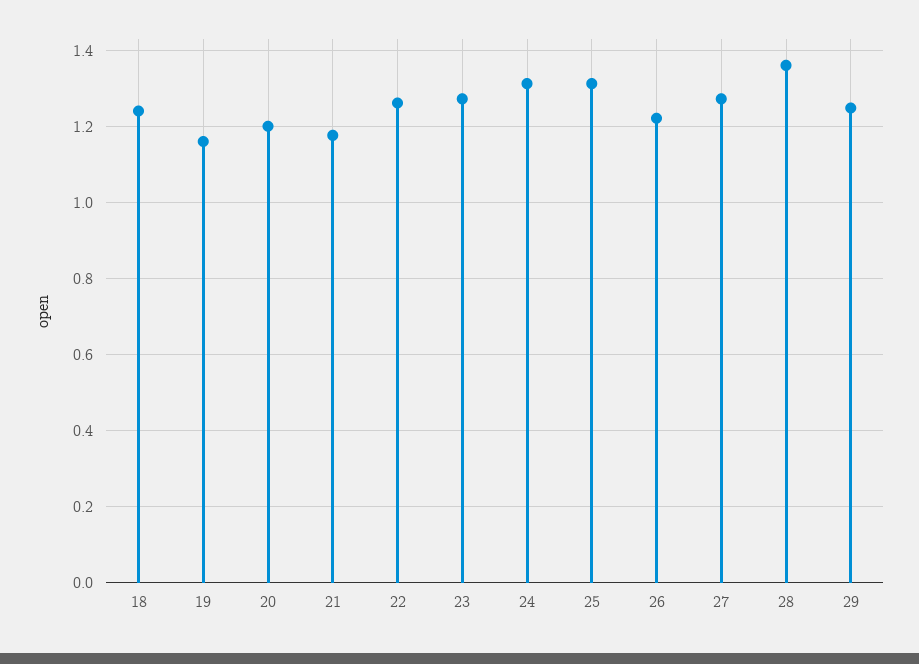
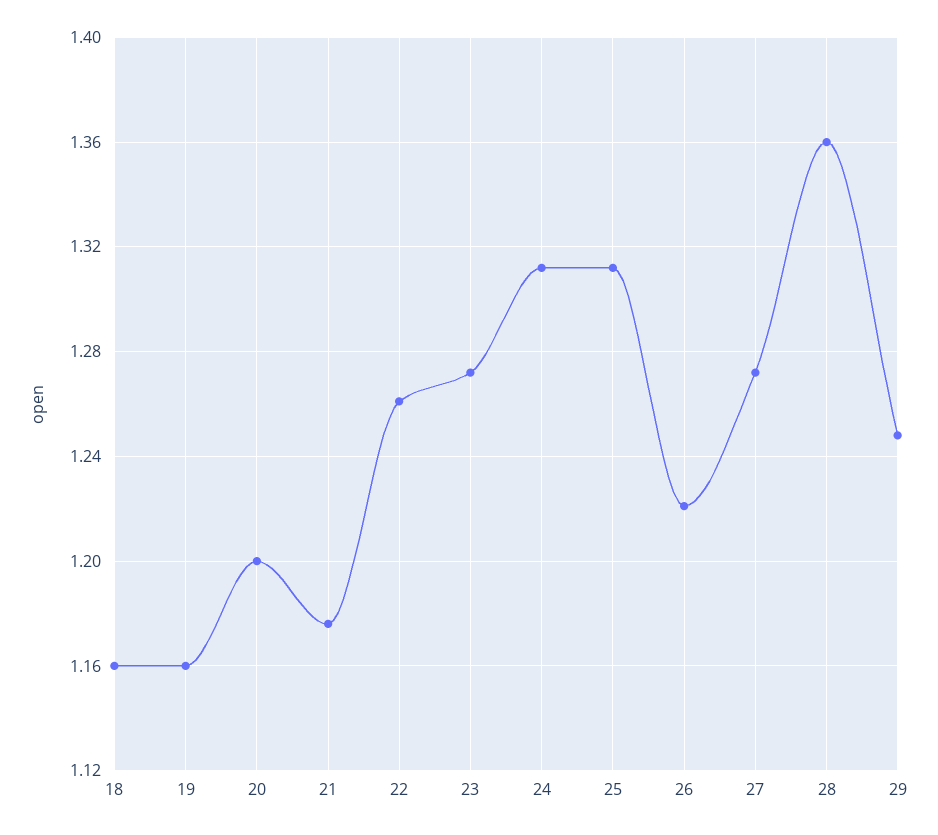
18: 1.24 -> 1.16

